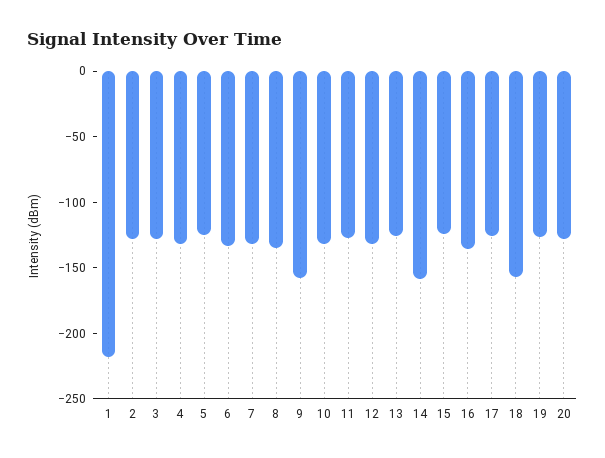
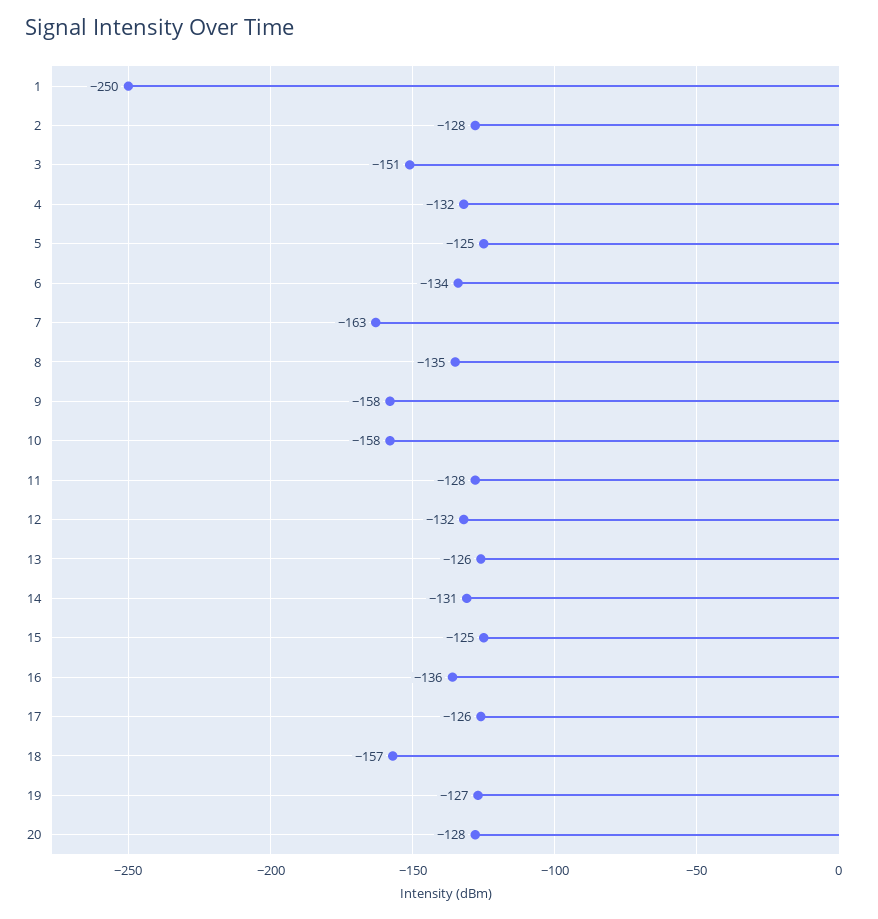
1: -220 -> -250
3: -130 -> -151
7: -130 -> -163
10: -130 -> -158
14: -160 -> -131

